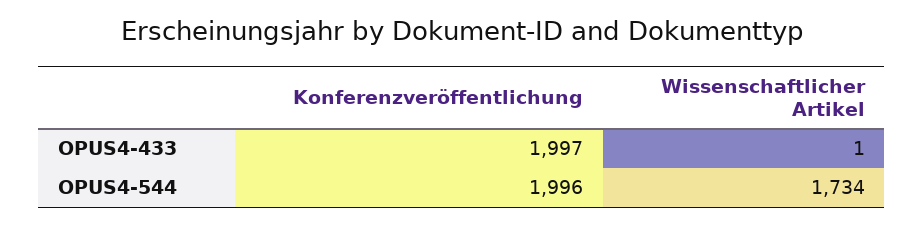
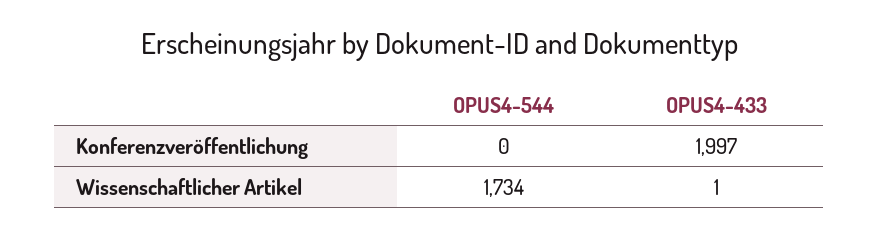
Konferenzveröffentlichung, OPUS4-544: 1996 -> 0

